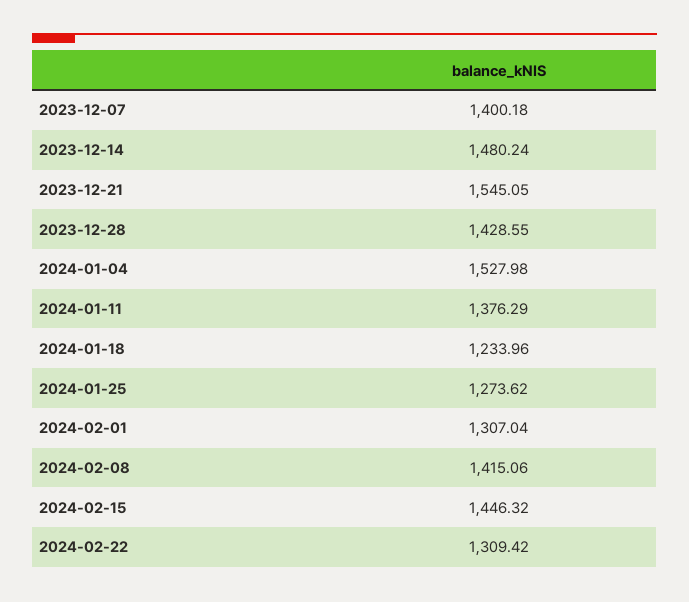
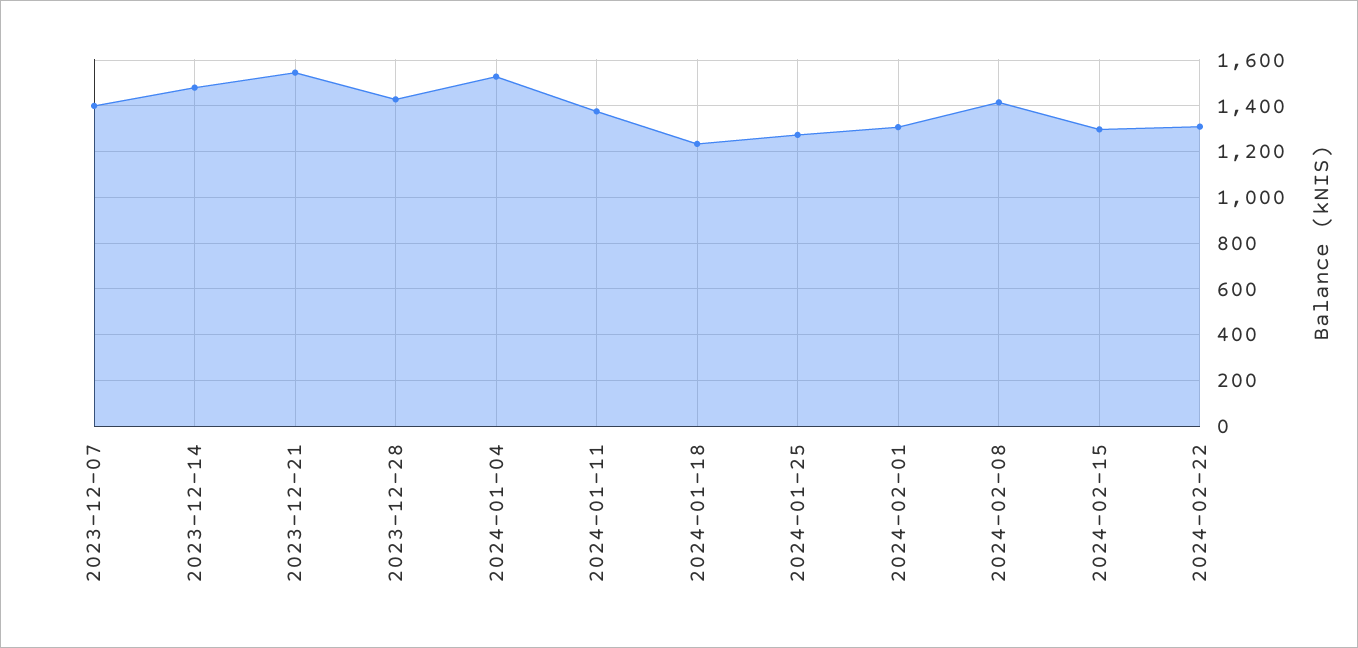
2024-02-15: 1446.32 -> 1300

